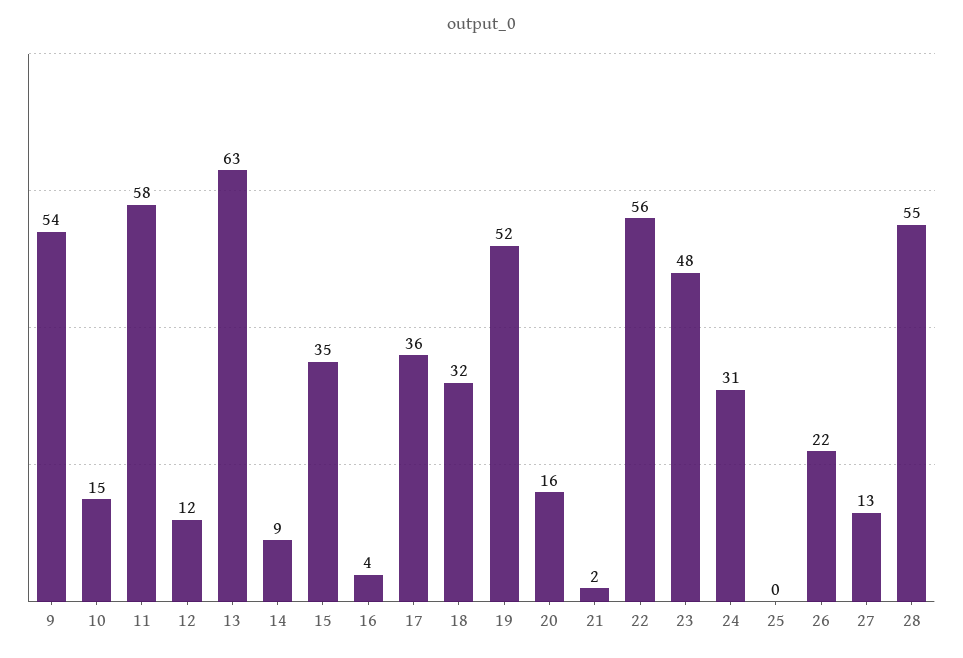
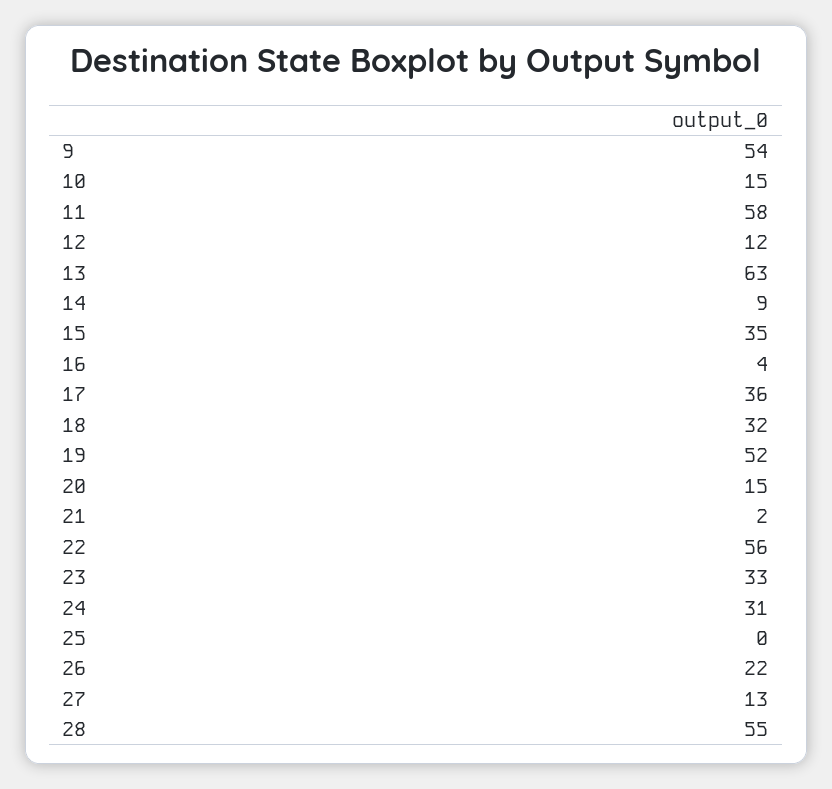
20: 16 -> 15
23: 48 -> 33

